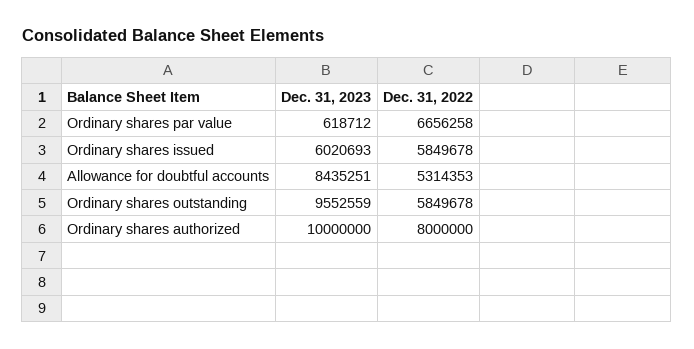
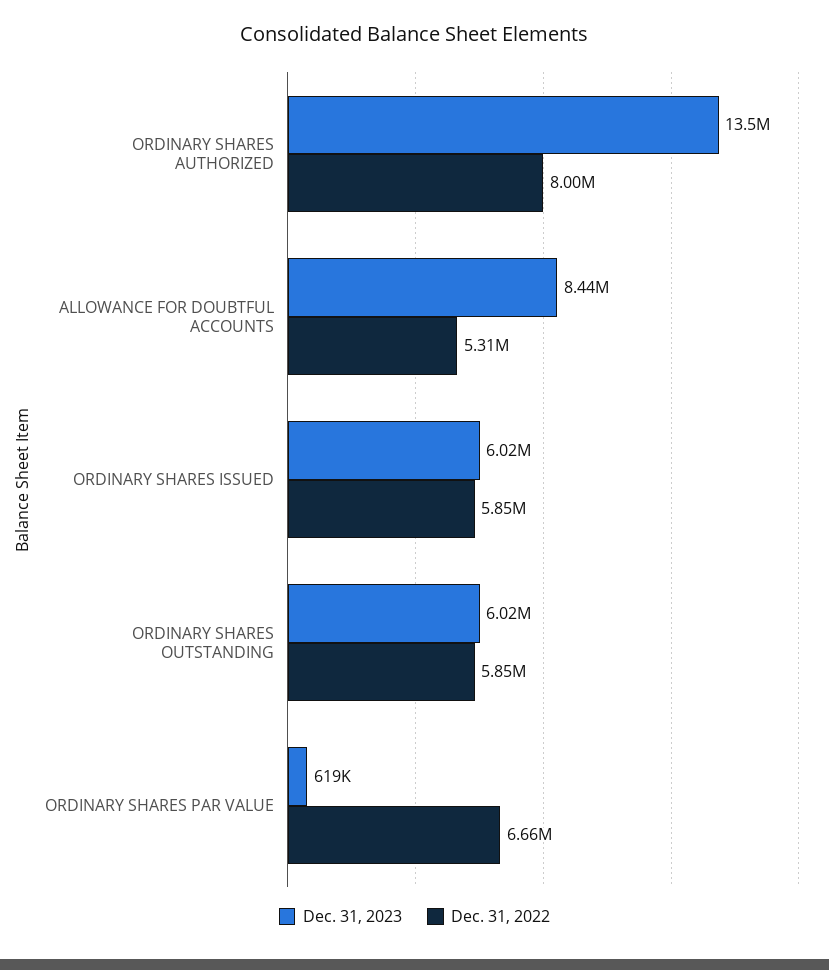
Dec. 31, 2023, Ordinary shares outstanding: 9552559 -> 6020000
Dec. 31, 2023, Ordinary shares authorized: 10000000 -> 13500000

